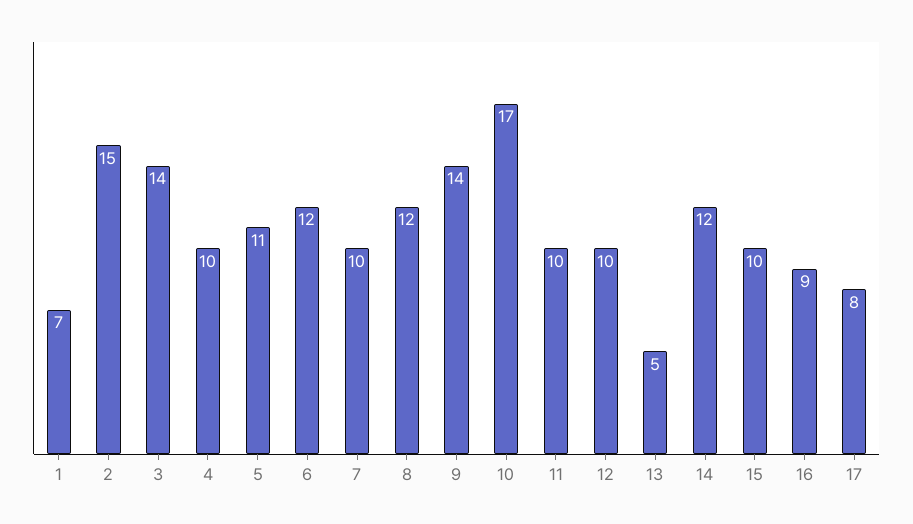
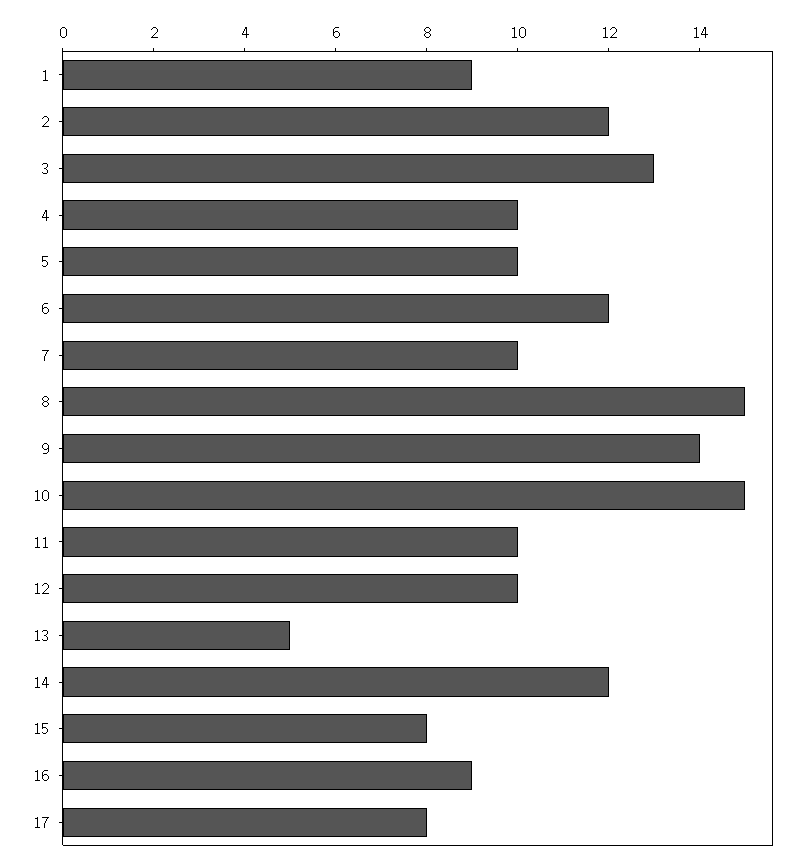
1: 7 -> 9
2: 15 -> 12
3: 14 -> 13
5: 11 -> 10
8: 12 -> 15
10: 17 -> 15
15: 10 -> 8

